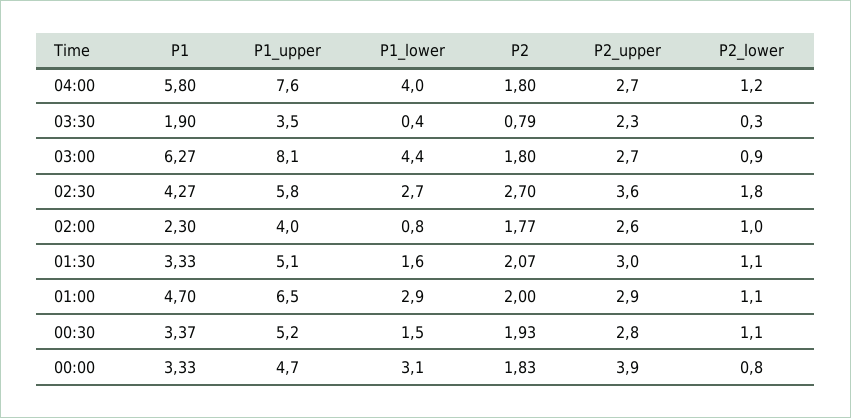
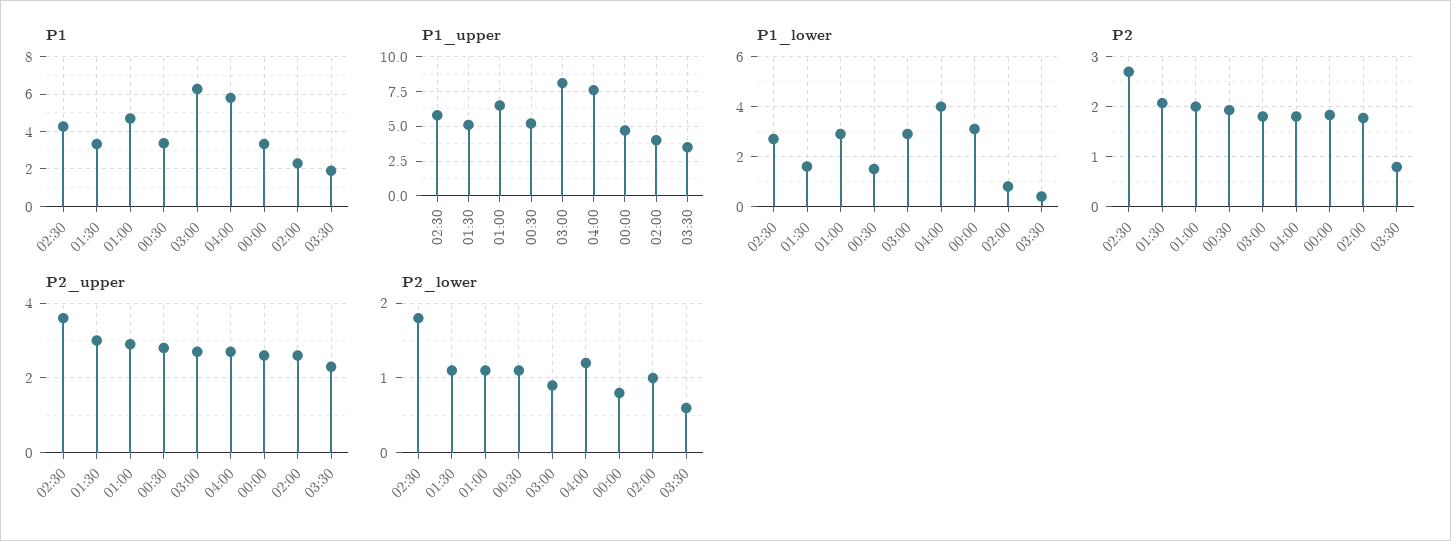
P2_lower, 03:30: 0.3 -> 0.6
P1_lower, 03:00: 4.4 -> 3
P2_upper, 00:00: 3.9 -> 2.5

